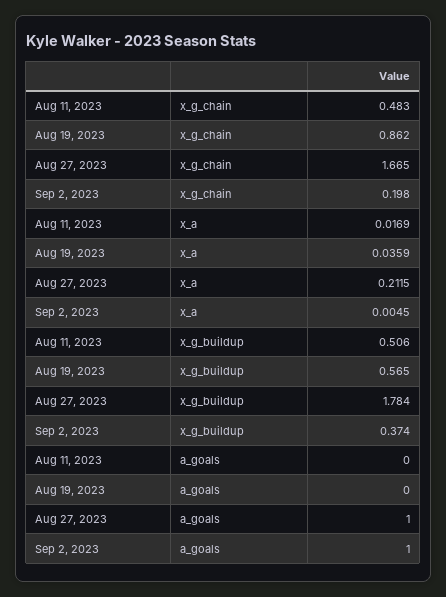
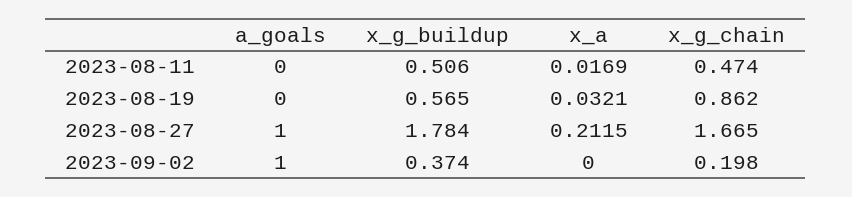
Aug 11, 2023, x_g_chain: 0.483 -> 0.474
Aug 19, 2023, x_a: 0.0359 -> 0.0321
Sep 2, 2023, x_a: 0.0045 -> 0

